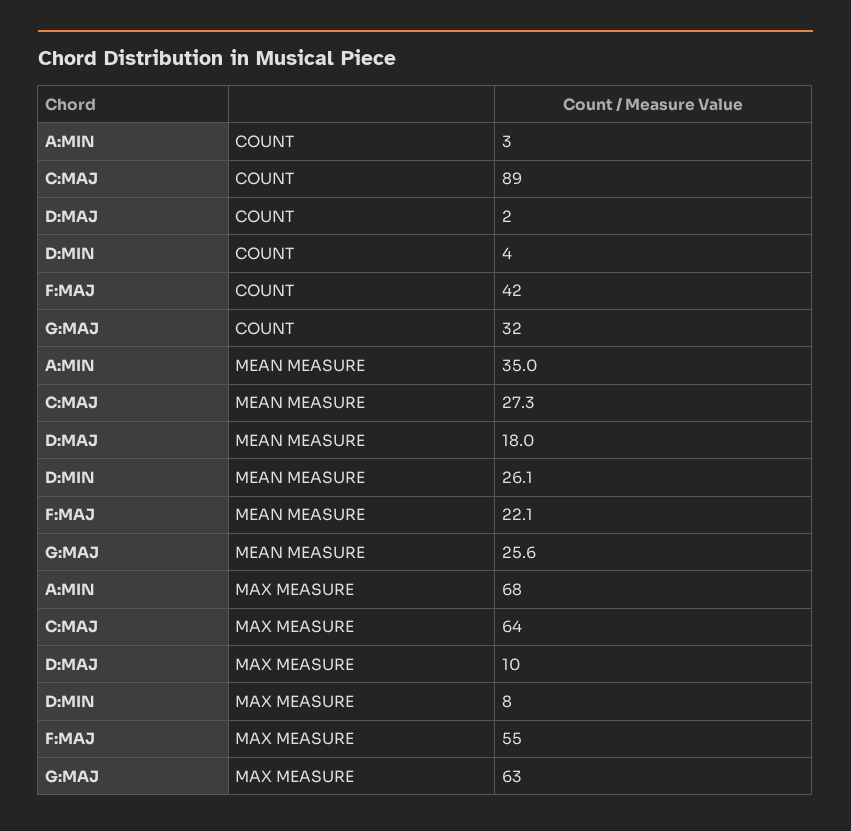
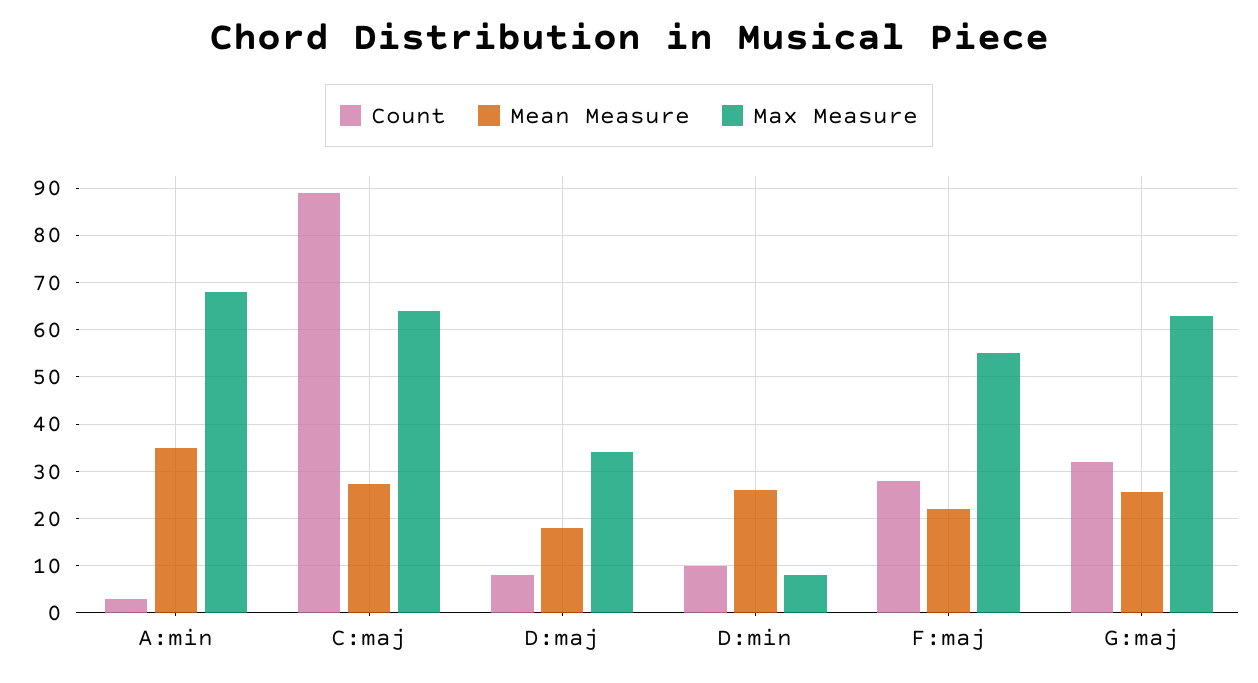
COUNT, D:MAJ: 2 -> 8
COUNT, D:MIN: 4 -> 10
COUNT, F:MAJ: 42 -> 28
MAX MEASURE, D:MAJ: 10 -> 34

